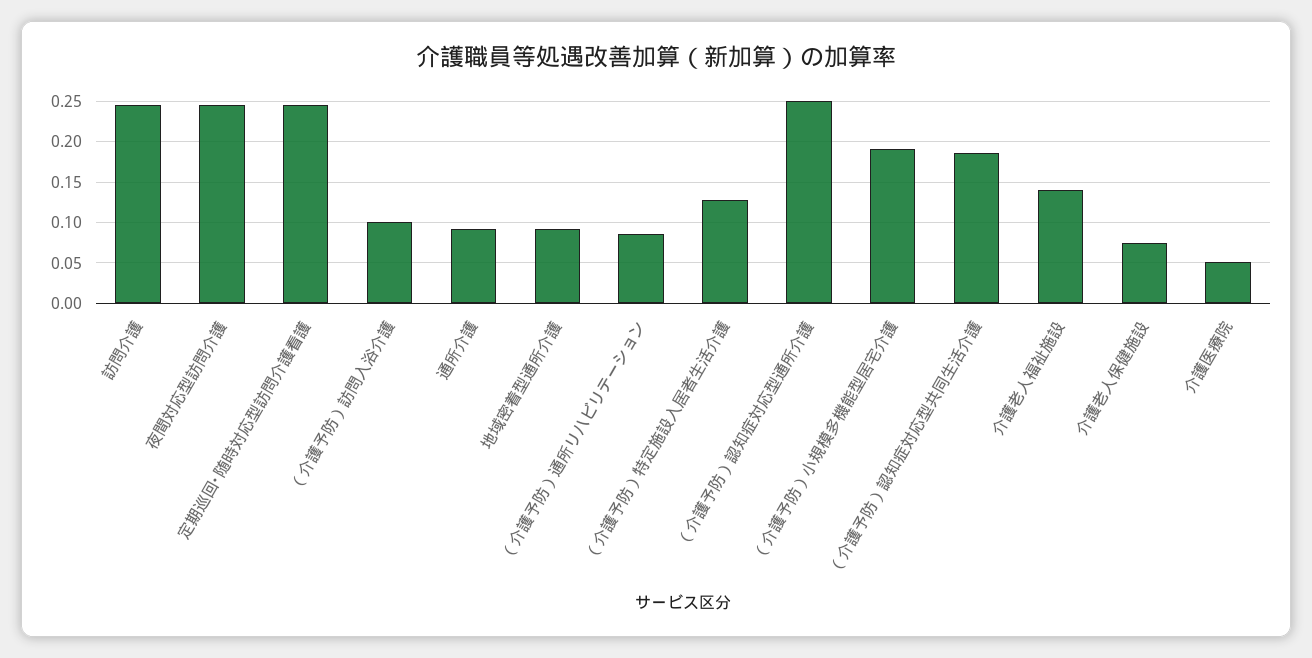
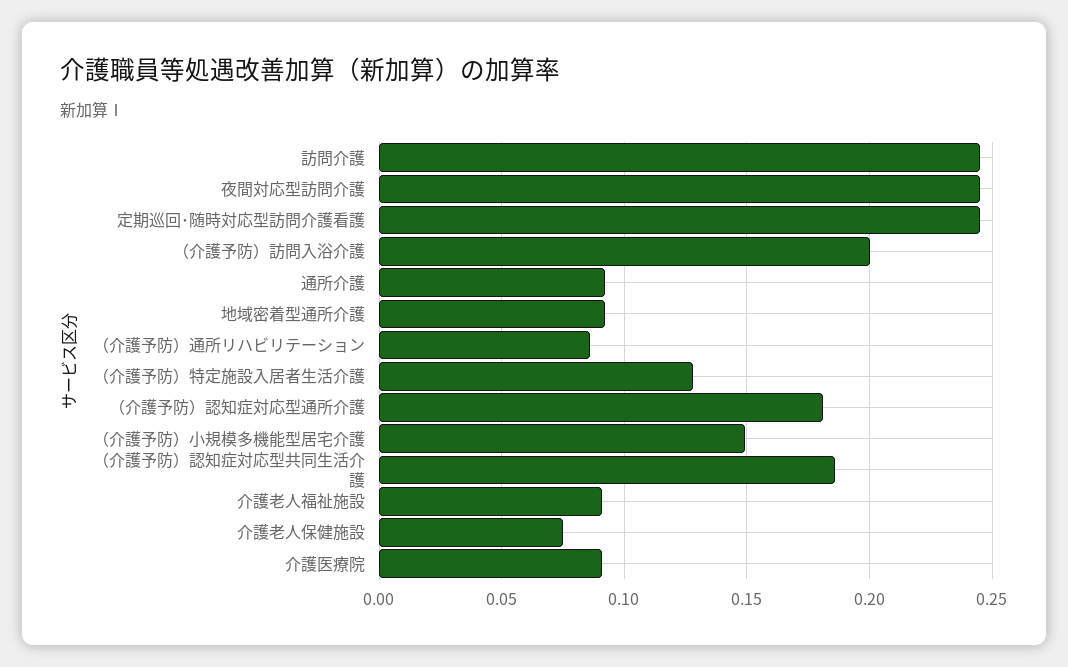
（介護予防）訪問入浴介護: 0.1 -> 0.2
（介護予防）認知症対応型通所介護: 0.25 -> 0.18
（介護予防）小規模多機能型居宅介護: 0.19 -> 0.15
介護老人福祉施設: 0.14 -> 0.09
介護医療院: 0.05 -> 0.09

